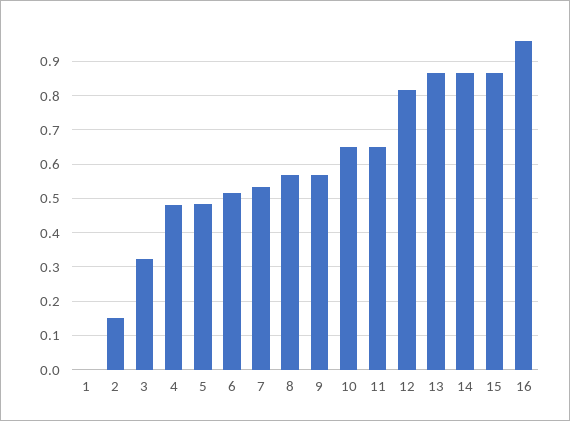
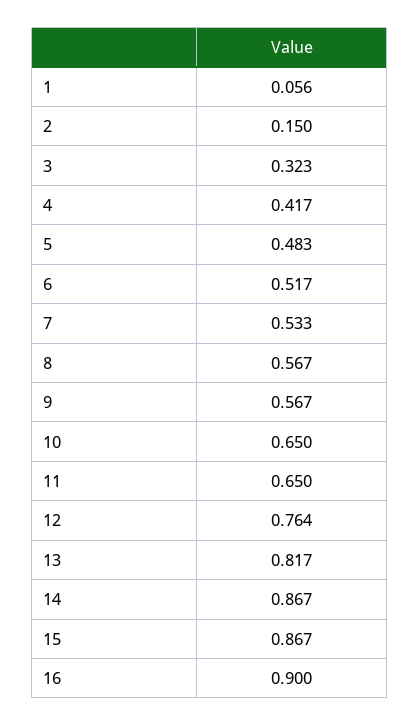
1: 0 -> 0.056
4: 0.48 -> 0.417
12: 0.82 -> 0.764
13: 0.86 -> 0.817
16: 0.96 -> 0.9

